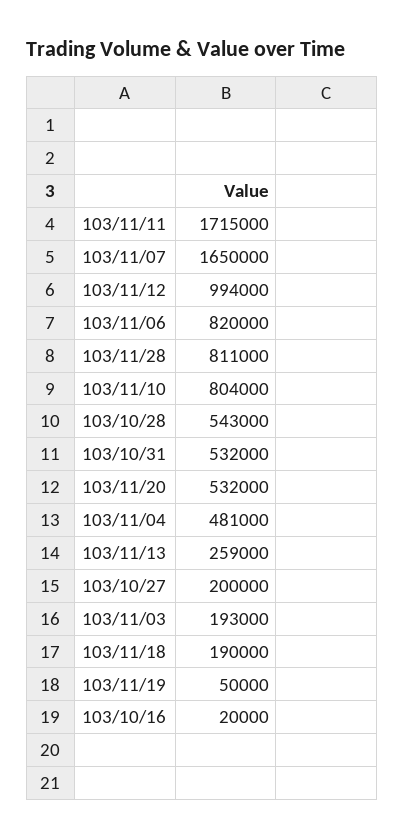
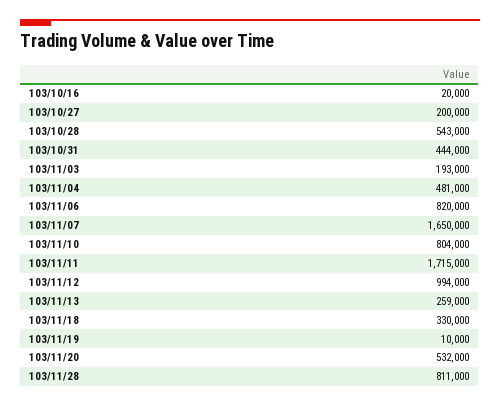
103/10/31: 532000 -> 444000
103/11/18: 190000 -> 330000
103/11/19: 50000 -> 10000

